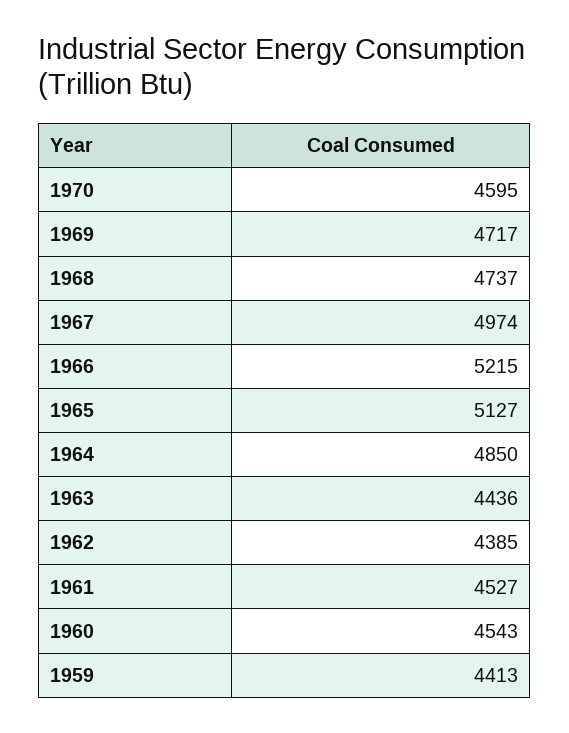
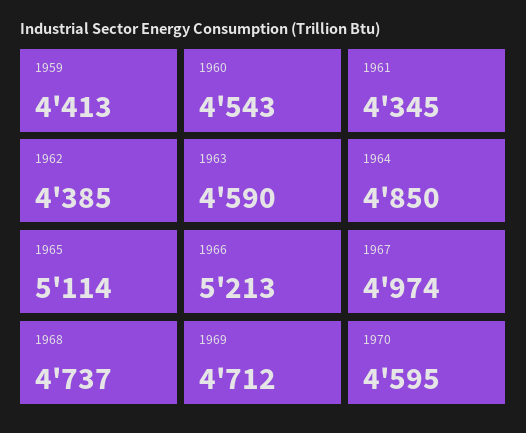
1969: 4717 -> 4712
1966: 5215 -> 5213
1965: 5127 -> 5114
1963: 4436 -> 4590
1961: 4527 -> 4345

